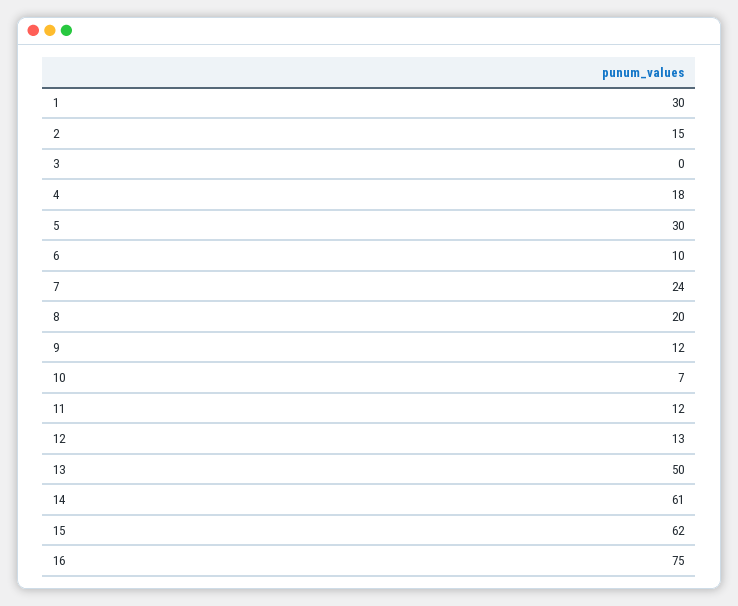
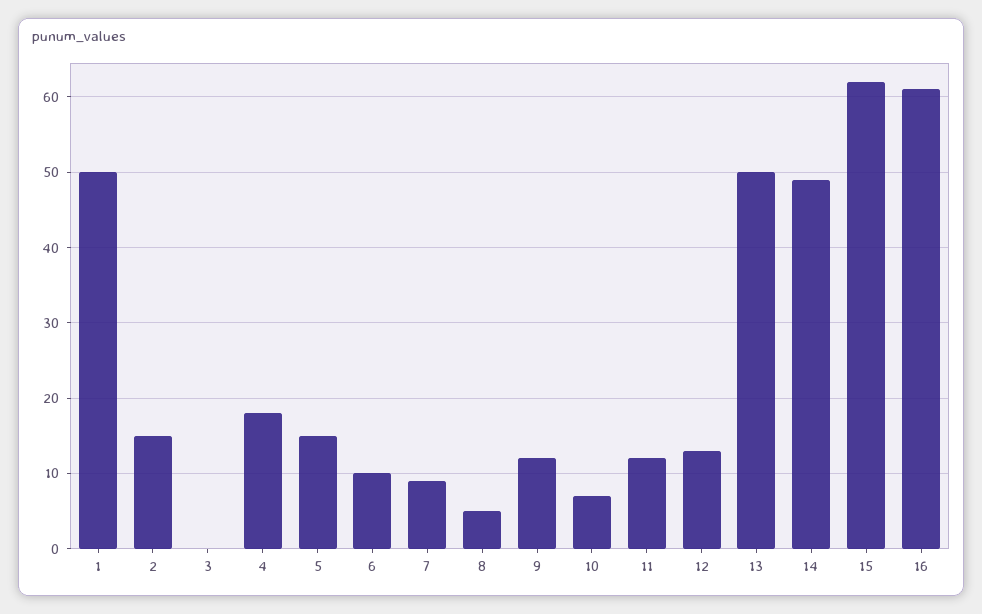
1: 30 -> 50
5: 30 -> 15
7: 24 -> 9
8: 20 -> 5
14: 61 -> 49
16: 75 -> 61

